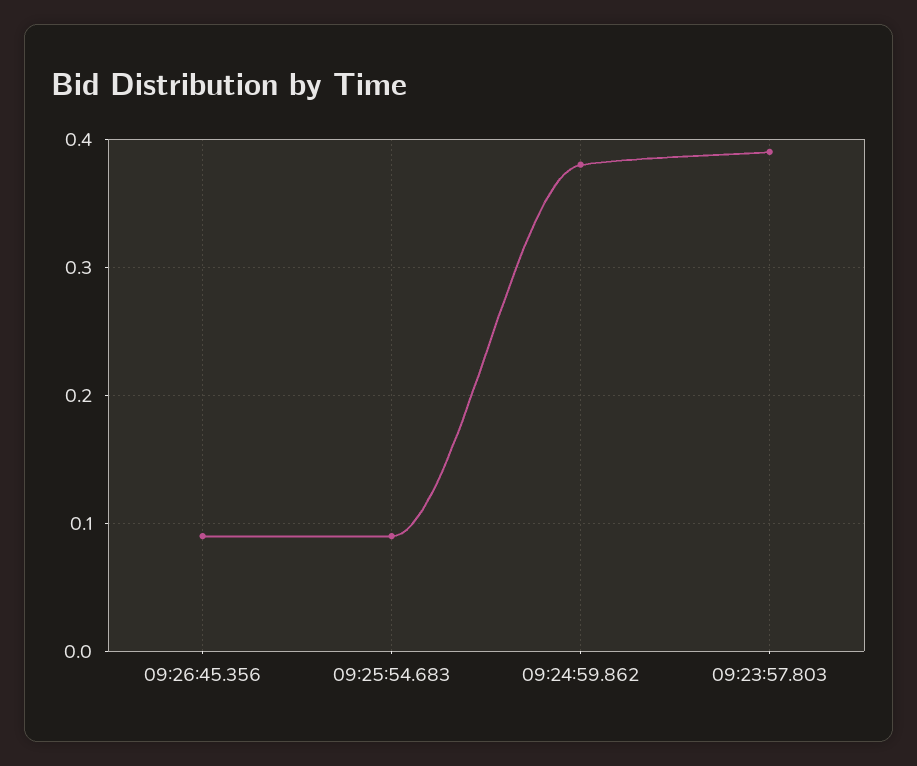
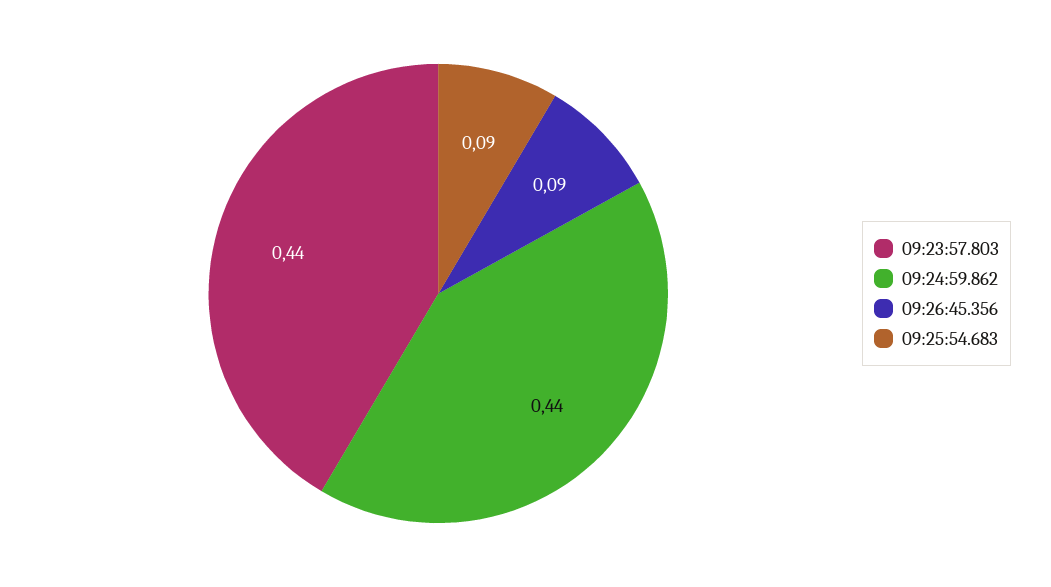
09:24:59.862: 0.38 -> 0.44
09:23:57.803: 0.39 -> 0.44

